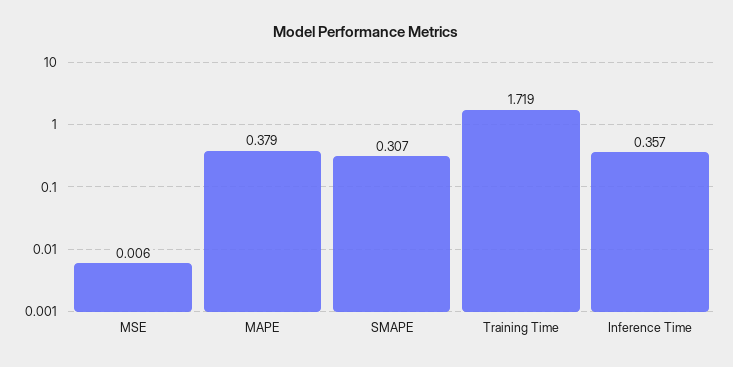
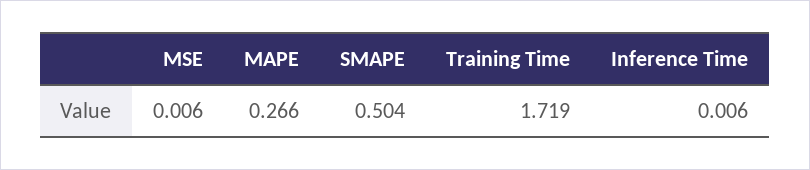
MAPE: 0.379 -> 0.266
SMAPE: 0.307 -> 0.504
Inference Time: 0.357 -> 0.006

